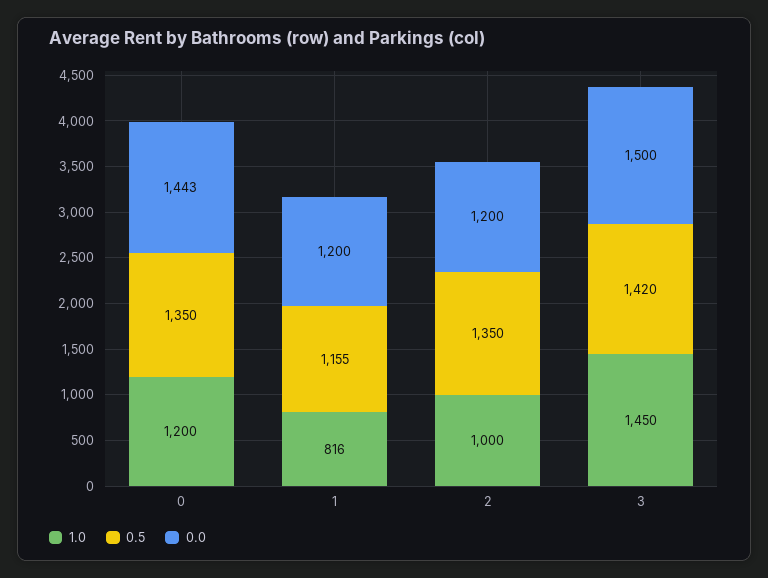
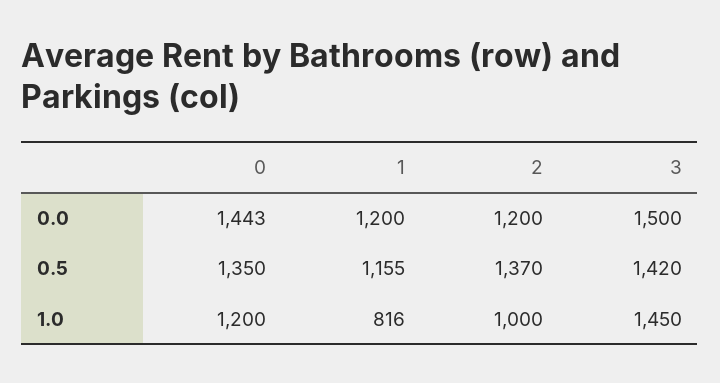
0.5, 2: 1350 -> 1370

